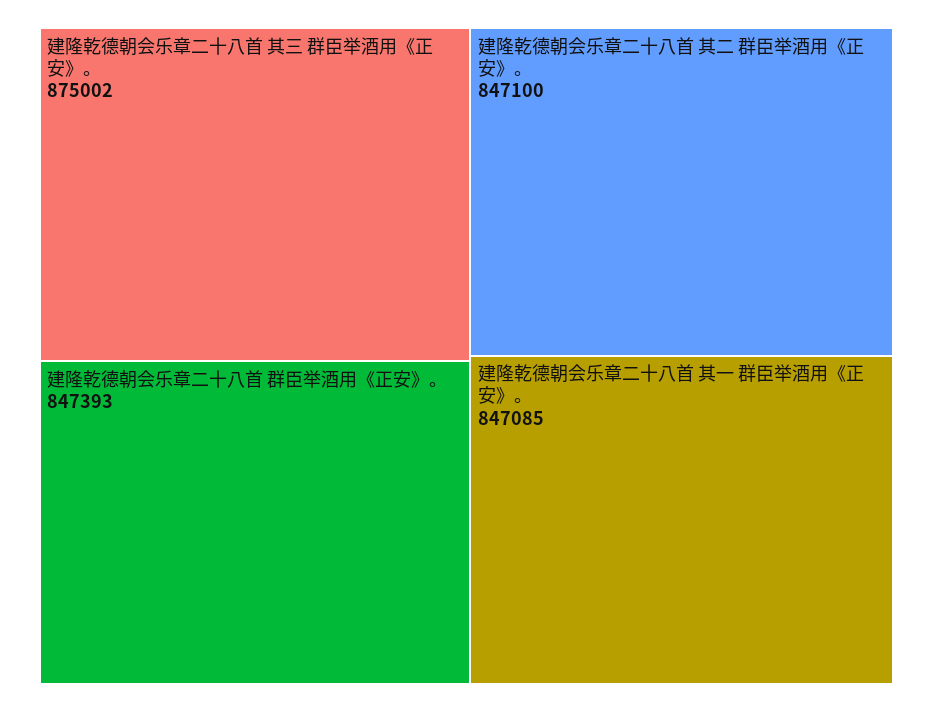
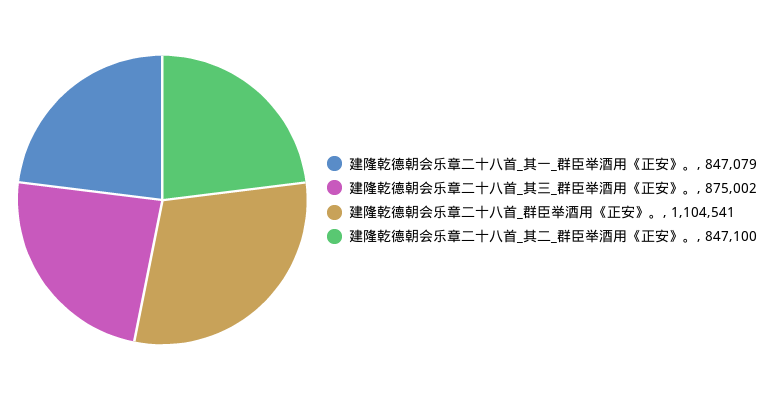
建隆乾德朝会乐章二十八首 群臣举酒用《正安》。: 847393 -> 1104541
建隆乾德朝会乐章二十八首 其一 群臣举酒用《正安》。: 847085 -> 847079

